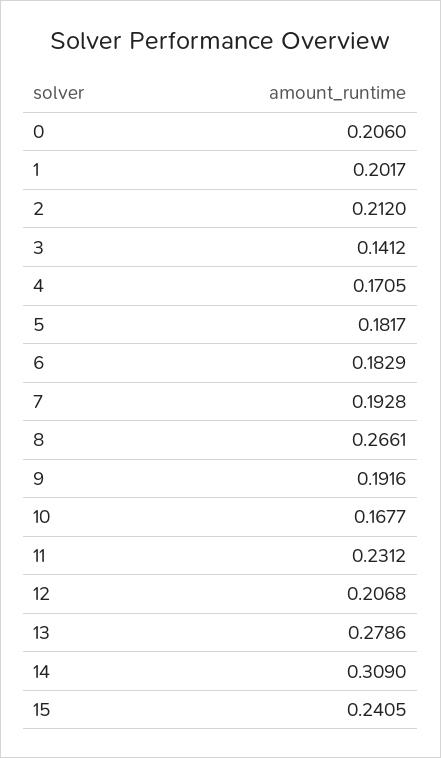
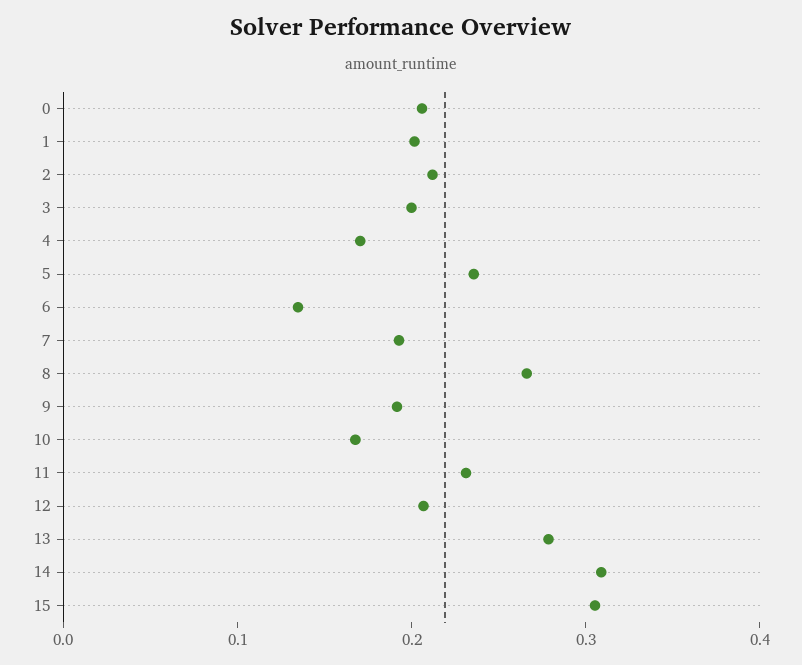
3: 0.1412 -> 0.2
5: 0.1817 -> 0.24
6: 0.1829 -> 0.14
15: 0.2405 -> 0.3

